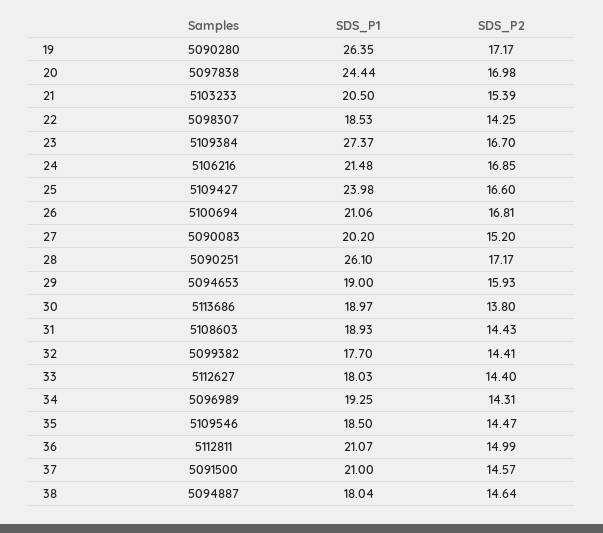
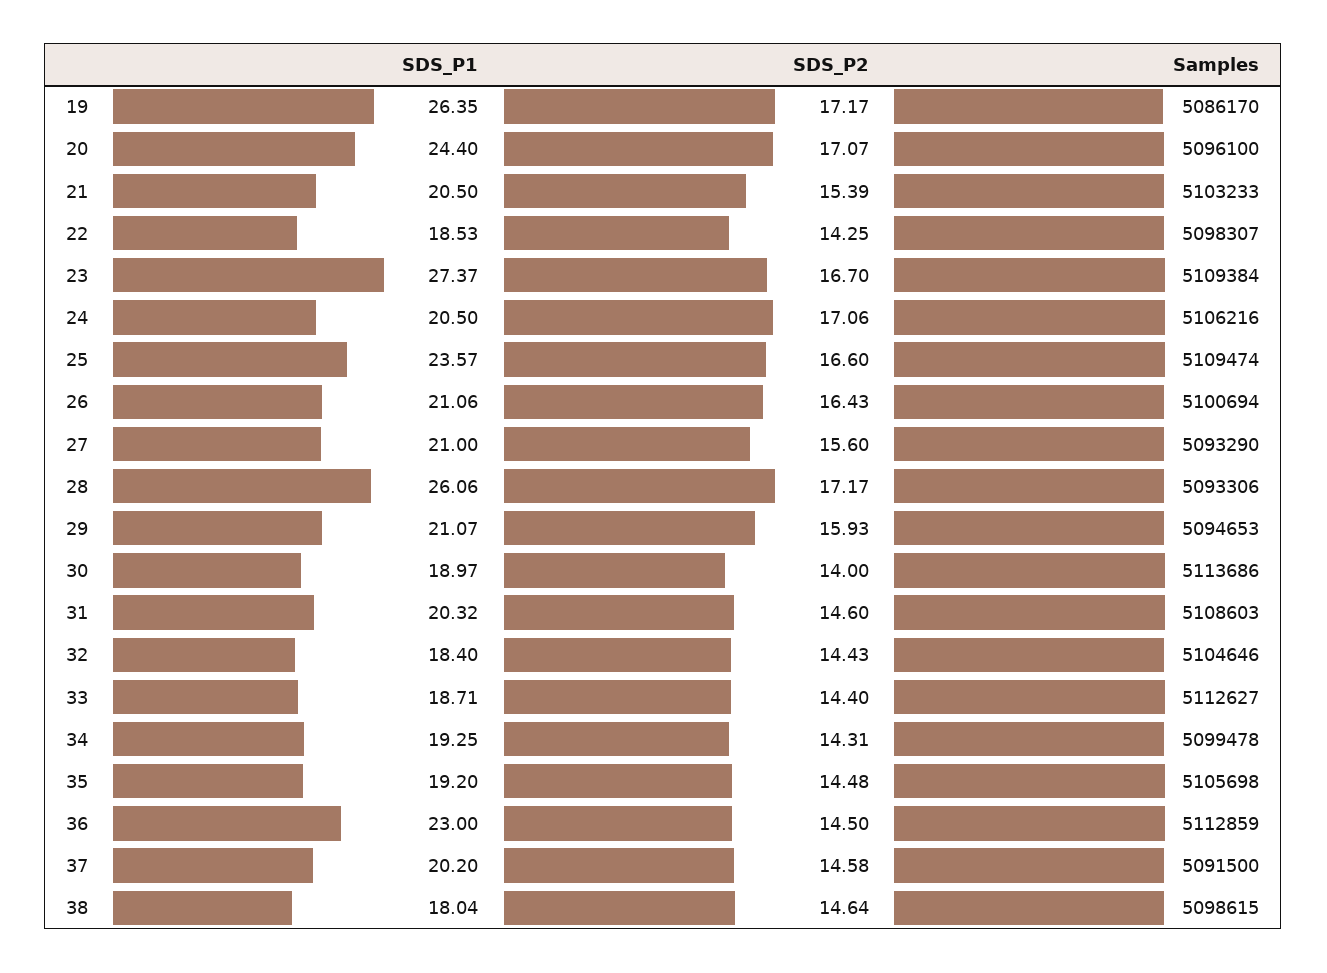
Samples, 19: 5090280 -> 5086170
Samples, 20: 5097838 -> 5096100
SDS_P1, 20: 24.44 -> 24.4
SDS_P2, 20: 16.98 -> 17.07
SDS_P1, 24: 21.48 -> 20.5
SDS_P2, 24: 16.85 -> 17.06
Samples, 25: 5109427 -> 5109474
SDS_P1, 25: 23.98 -> 23.57
SDS_P2, 26: 16.81 -> 16.43
Samples, 27: 5090083 -> 5093290
SDS_P1, 27: 20.2 -> 21
SDS_P2, 27: 15.2 -> 15.6
Samples, 28: 5090251 -> 5093306
SDS_P1, 28: 26.1 -> 26.06
SDS_P1, 29: 19 -> 21.07
SDS_P2, 30: 13.8 -> 14
SDS_P1, 31: 18.93 -> 20.32
SDS_P2, 31: 14.43 -> 14.6
Samples, 32: 5099382 -> 5104646
SDS_P1, 32: 17.7 -> 18.4
SDS_P2, 32: 14.41 -> 14.43
SDS_P1, 33: 18.03 -> 18.71
Samples, 34: 5096989 -> 5099478
Samples, 35: 5109546 -> 5105698
SDS_P1, 35: 18.5 -> 19.2
SDS_P2, 35: 14.47 -> 14.48
Samples, 36: 5112811 -> 5112859
SDS_P1, 36: 21.07 -> 23
SDS_P2, 36: 14.99 -> 14.5
SDS_P1, 37: 21 -> 20.2
SDS_P2, 37: 14.57 -> 14.58
Samples, 38: 5094887 -> 5098615

